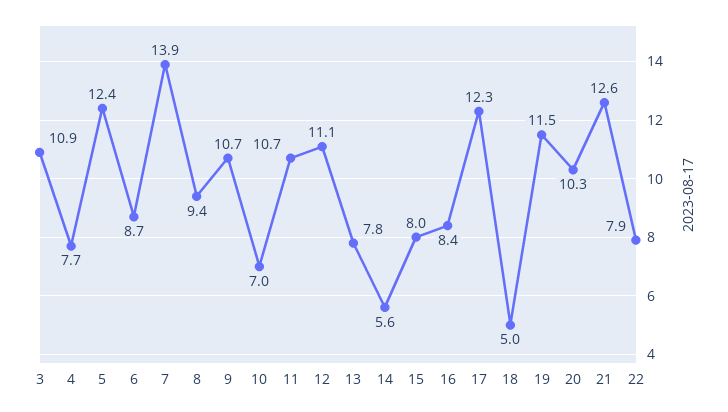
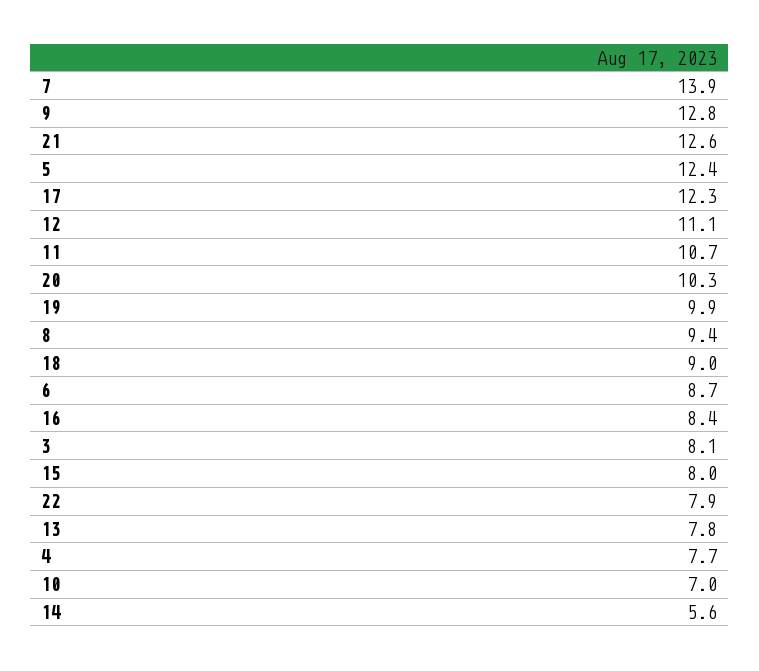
3: 10.9 -> 8.1
9: 10.7 -> 12.8
18: 5 -> 9
19: 11.5 -> 9.9

